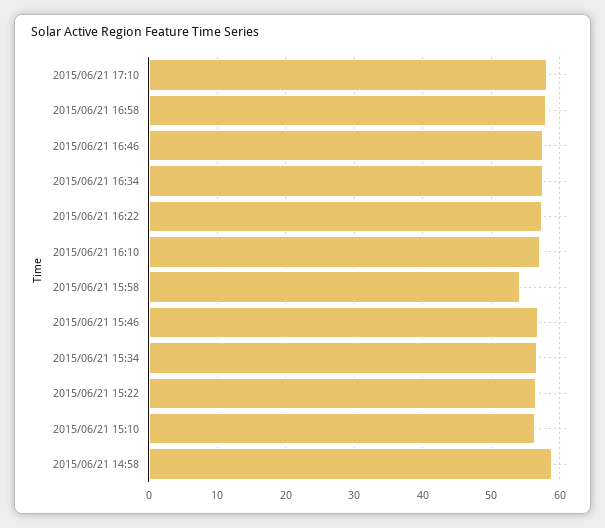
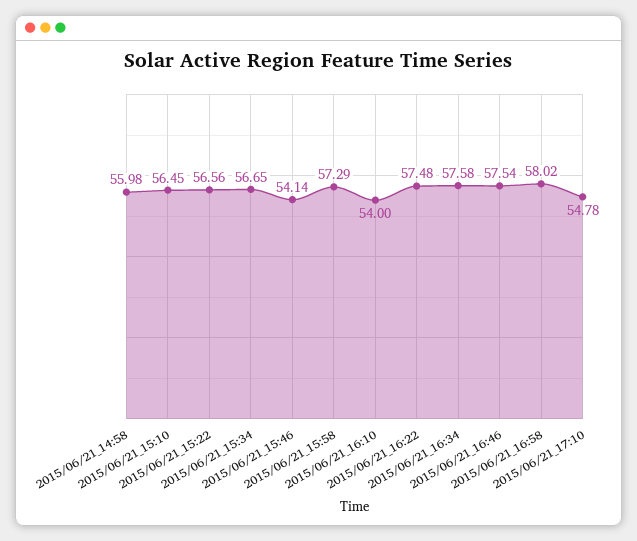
2015/06/21 17:10: 58 -> 54.78
2015/06/21 16:10: 57 -> 54
2015/06/21 15:58: 54 -> 57.29
2015/06/21 15:46: 57 -> 54.14
2015/06/21 14:58: 59 -> 55.98

